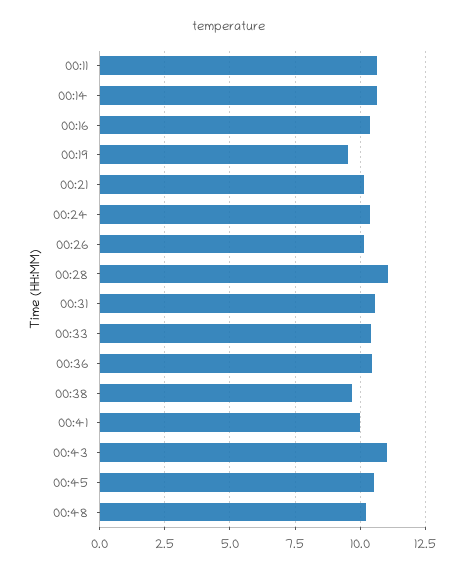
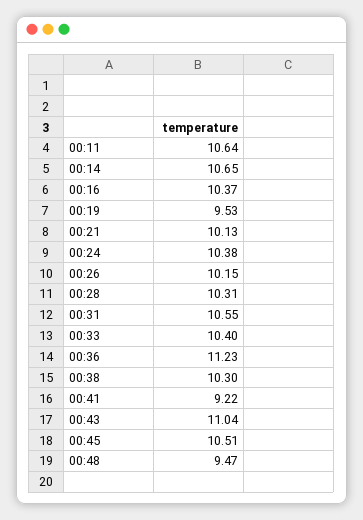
00:28: 11 -> 10.31
00:36: 10.5 -> 11.23
00:38: 9.75 -> 10.3
00:41: 10 -> 9.22
00:48: 10.25 -> 9.47

